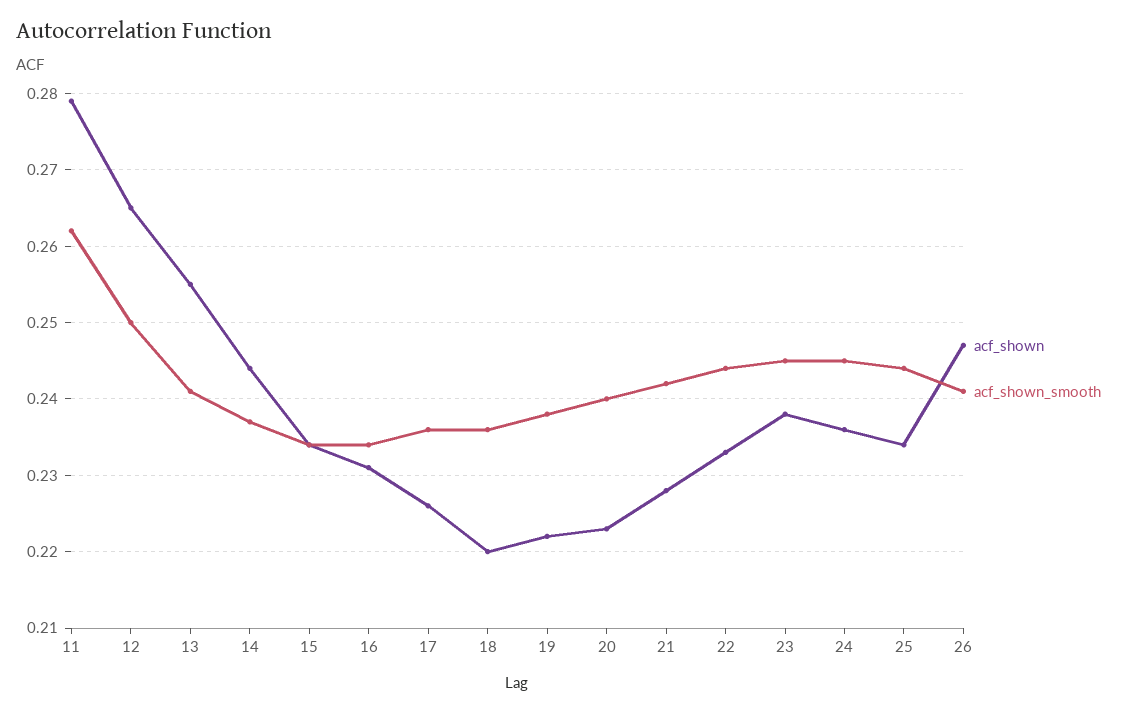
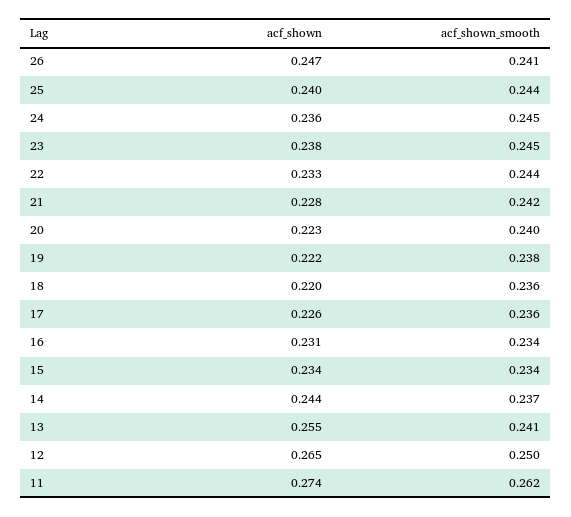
acf_shown, 11: 0.279 -> 0.274
acf_shown, 25: 0.234 -> 0.24

